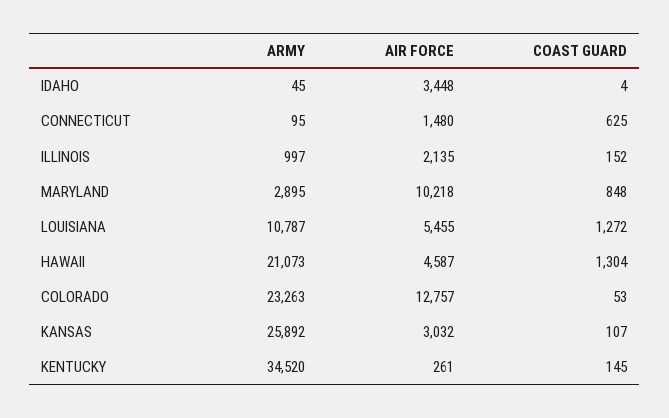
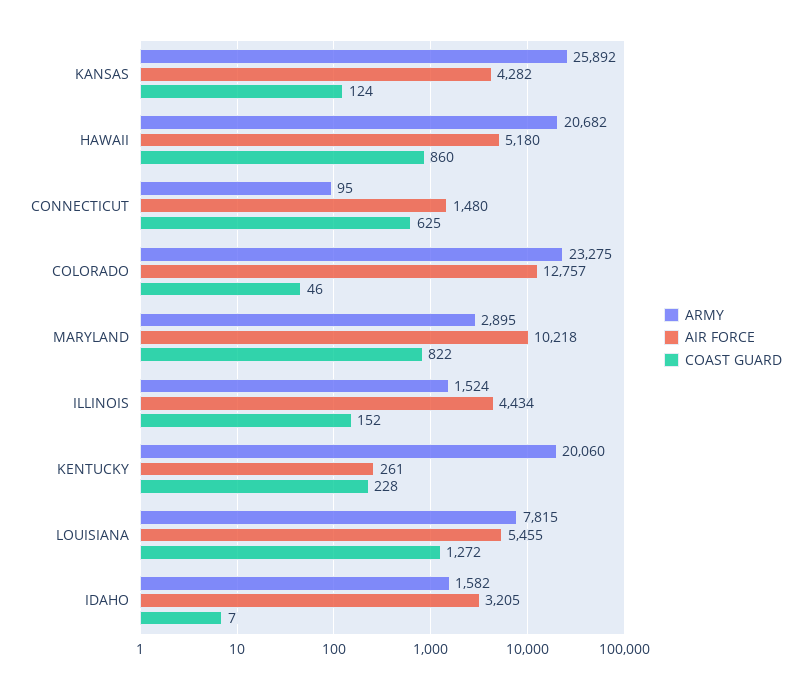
ARMY, IDAHO: 45 -> 1582
AIR FORCE, IDAHO: 3448 -> 3205
COAST GUARD, IDAHO: 4 -> 7
ARMY, ILLINOIS: 997 -> 1524
AIR FORCE, ILLINOIS: 2135 -> 4434
COAST GUARD, MARYLAND: 848 -> 822
ARMY, LOUISIANA: 10787 -> 7815
ARMY, HAWAII: 21073 -> 20682
AIR FORCE, HAWAII: 4587 -> 5180
COAST GUARD, HAWAII: 1304 -> 860
ARMY, COLORADO: 23263 -> 23275
COAST GUARD, COLORADO: 53 -> 46
AIR FORCE, KANSAS: 3032 -> 4282
COAST GUARD, KANSAS: 107 -> 124
ARMY, KENTUCKY: 34520 -> 20060
COAST GUARD, KENTUCKY: 145 -> 228

